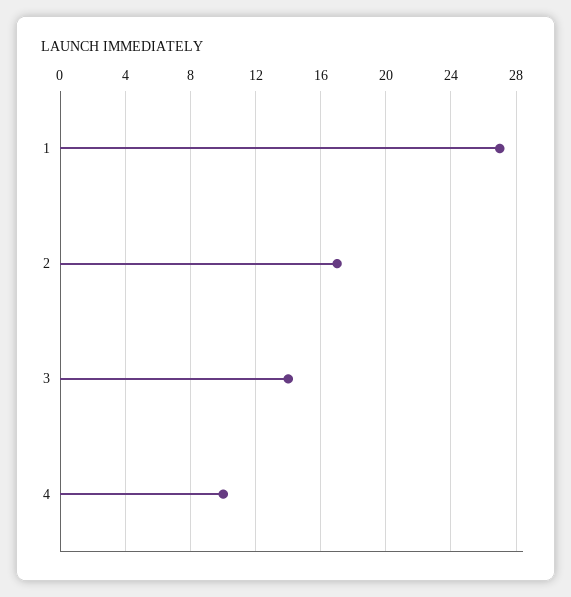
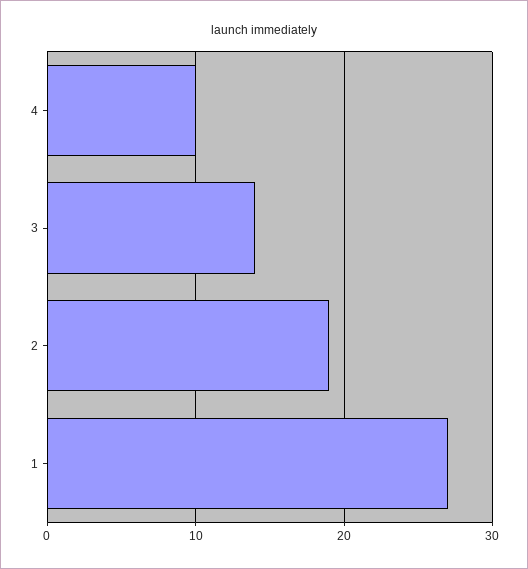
2: 17 -> 19

